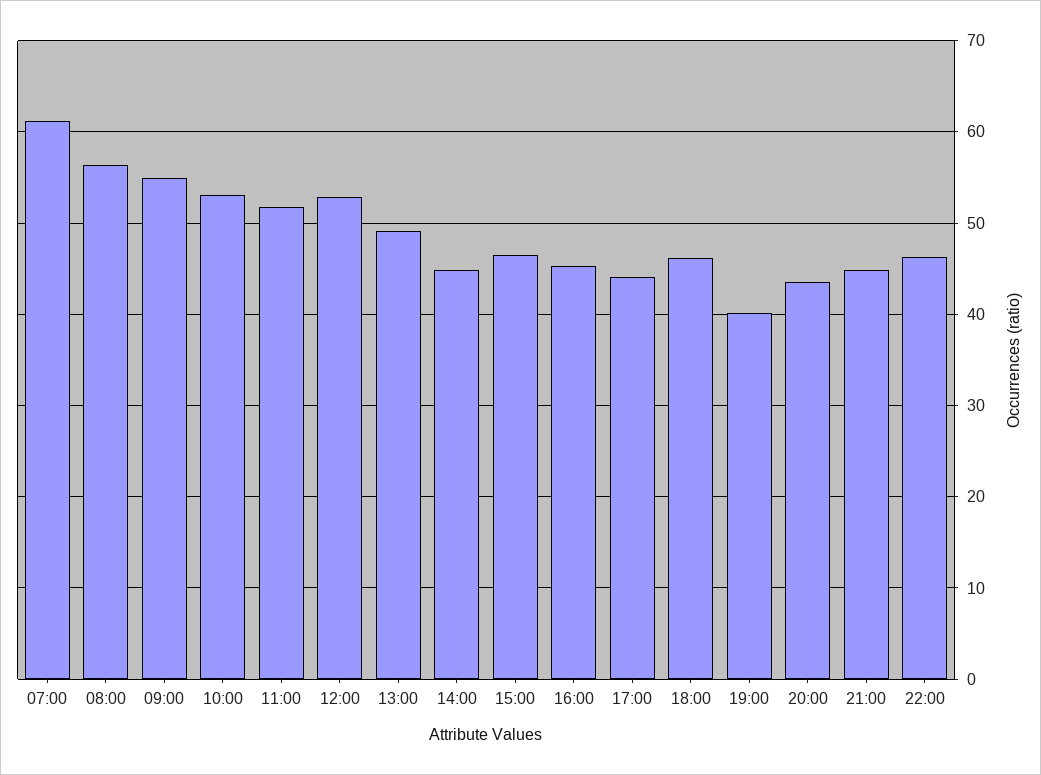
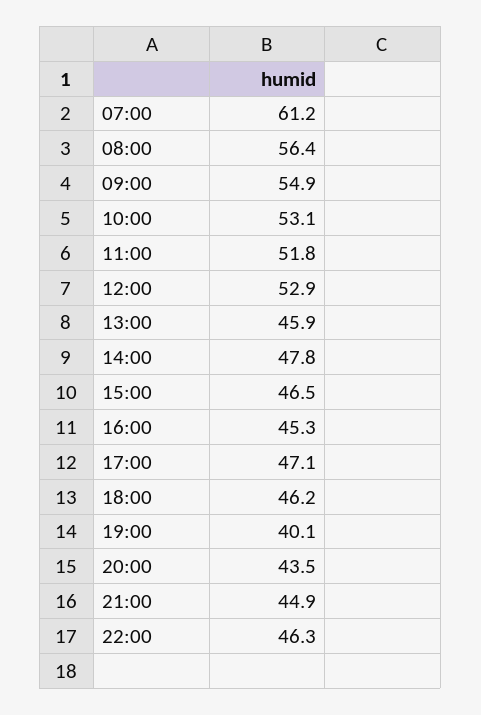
13:00: 49 -> 45.9
14:00: 45 -> 47.8
17:00: 44 -> 47.1

